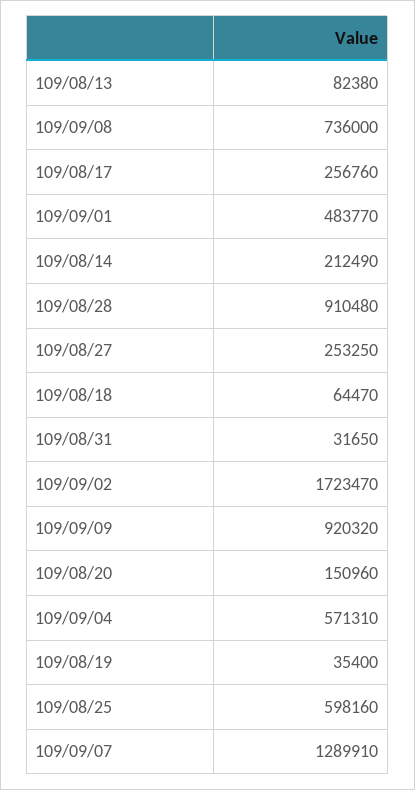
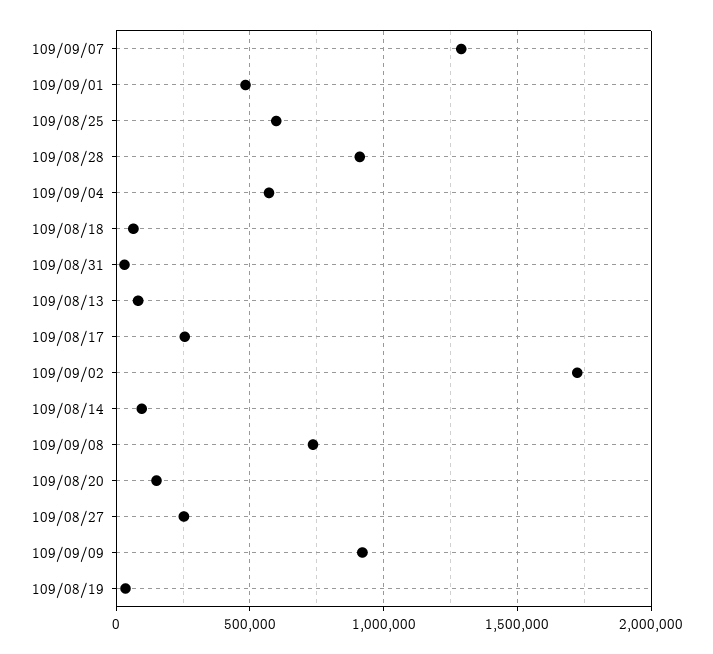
109/08/14: 212490 -> 100000

